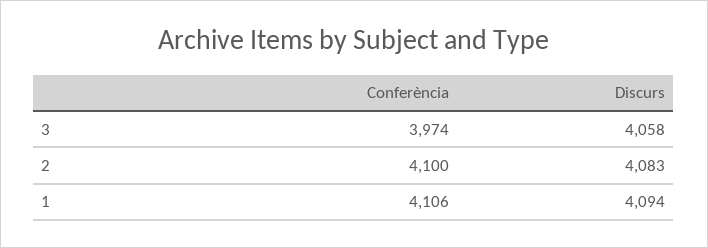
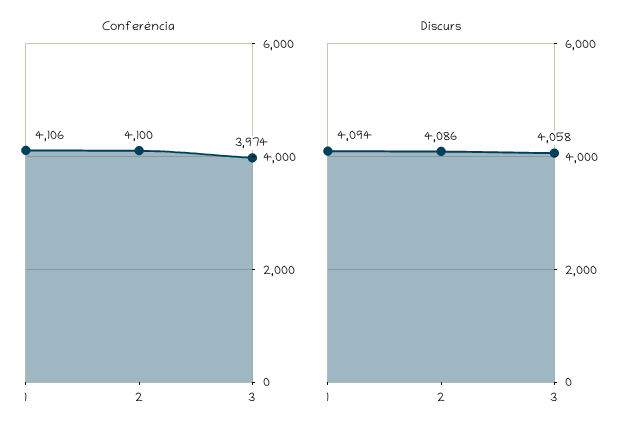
Discurs, 2: 4083 -> 4086

